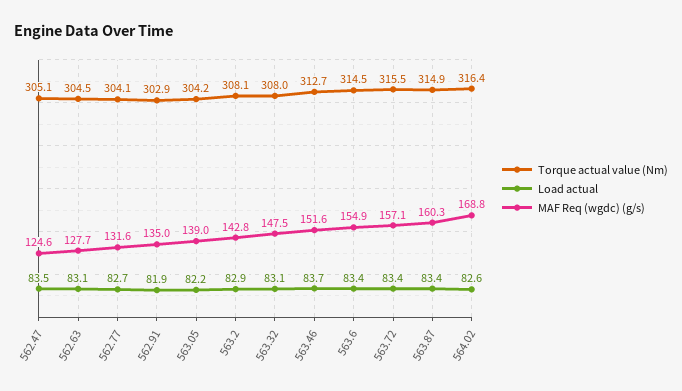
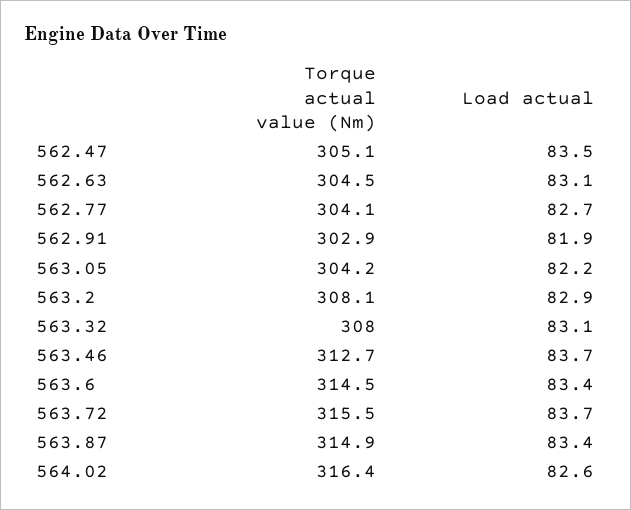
MAF Req (wgdc) (g/s), 562.47: 124.6 -> none
MAF Req (wgdc) (g/s), 562.63: 127.7 -> none
MAF Req (wgdc) (g/s), 562.77: 131.6 -> none
MAF Req (wgdc) (g/s), 562.91: 135 -> none
MAF Req (wgdc) (g/s), 563.05: 139 -> none
MAF Req (wgdc) (g/s), 563.2: 142.8 -> none
MAF Req (wgdc) (g/s), 563.32: 147.5 -> none
MAF Req (wgdc) (g/s), 563.46: 151.6 -> none
MAF Req (wgdc) (g/s), 563.6: 154.9 -> none
Load actual, 563.72: 83.4 -> 83.7
MAF Req (wgdc) (g/s), 563.72: 157.1 -> none
MAF Req (wgdc) (g/s), 563.87: 160.3 -> none
MAF Req (wgdc) (g/s), 564.02: 168.8 -> none

